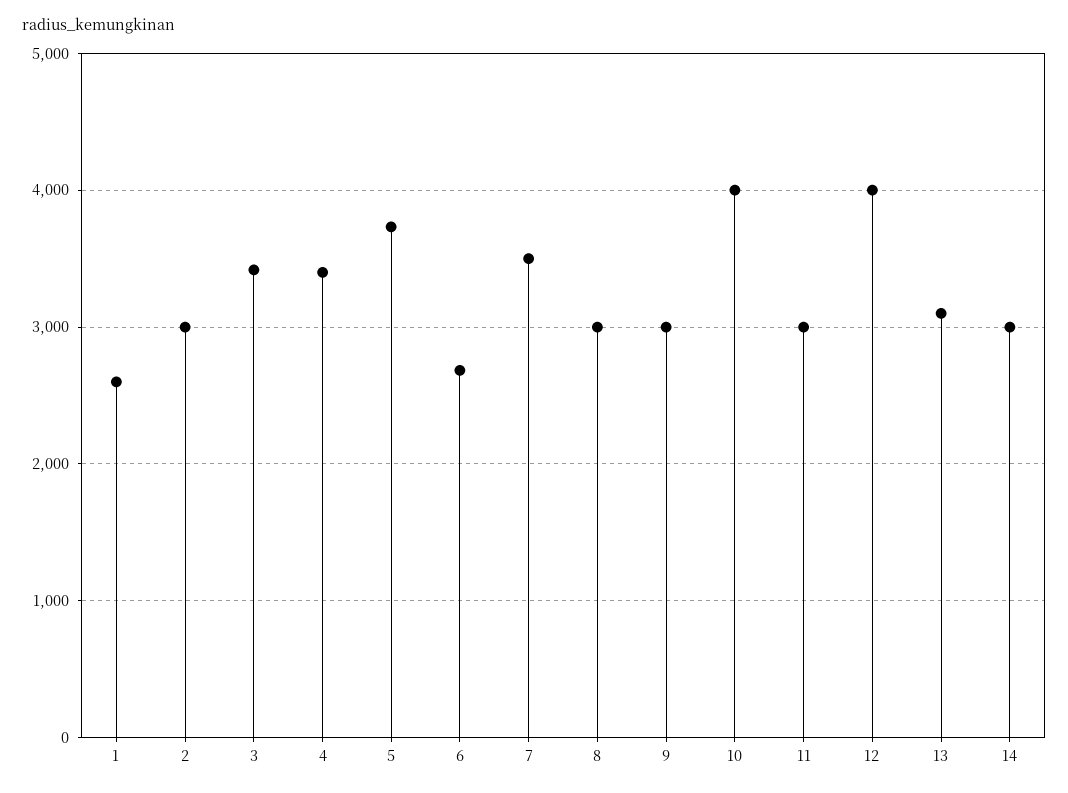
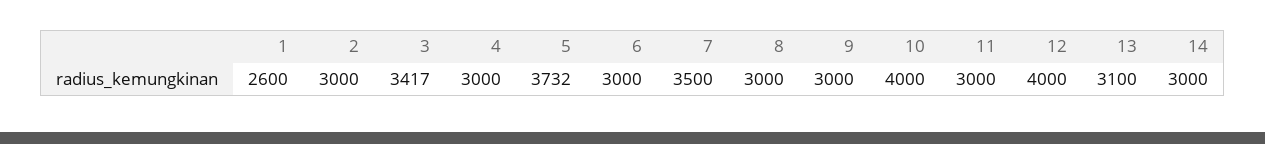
4: 3400 -> 3000
6: 2700 -> 3000

